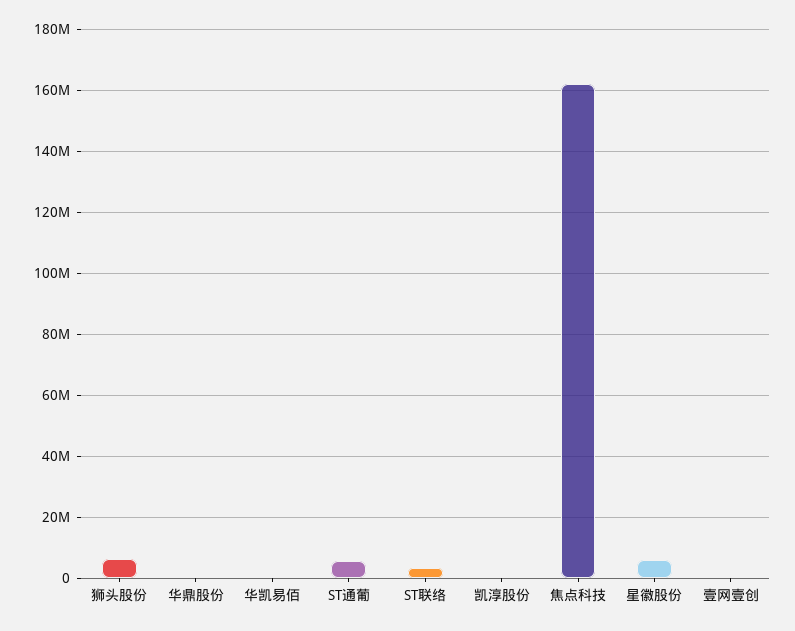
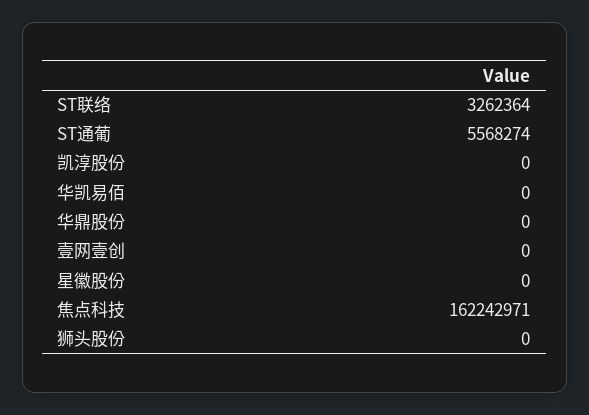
狮头股份: 6000000 -> 0
星徽股份: 6000000 -> 0

